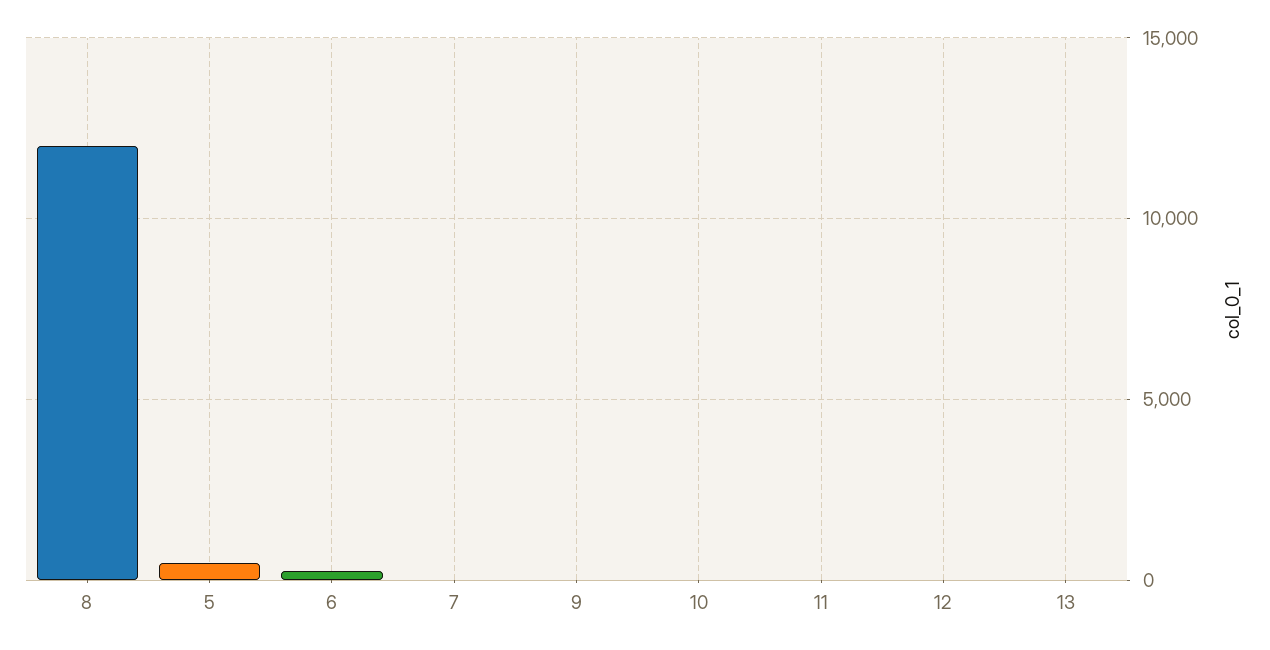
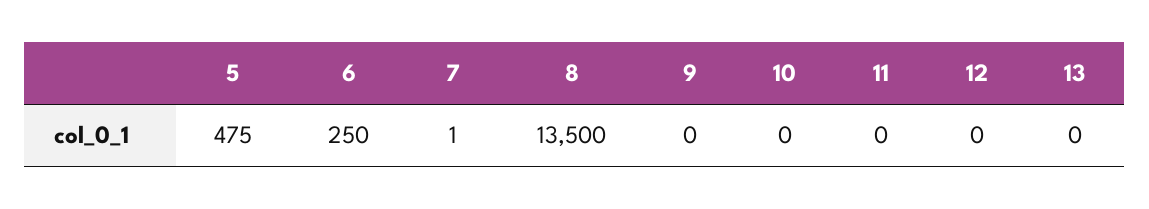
8: 12000 -> 13500

